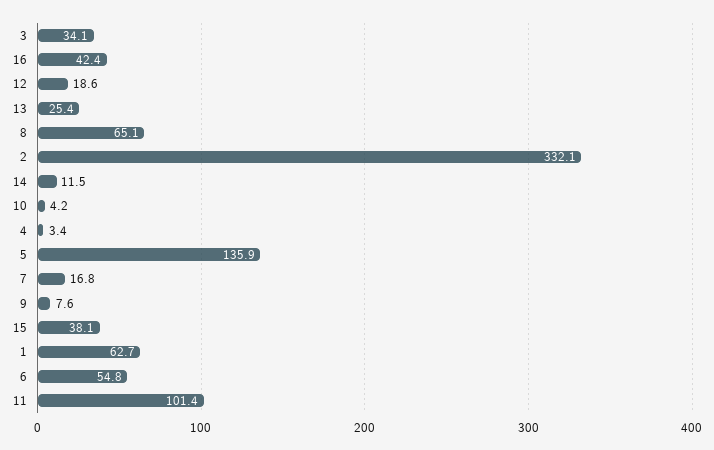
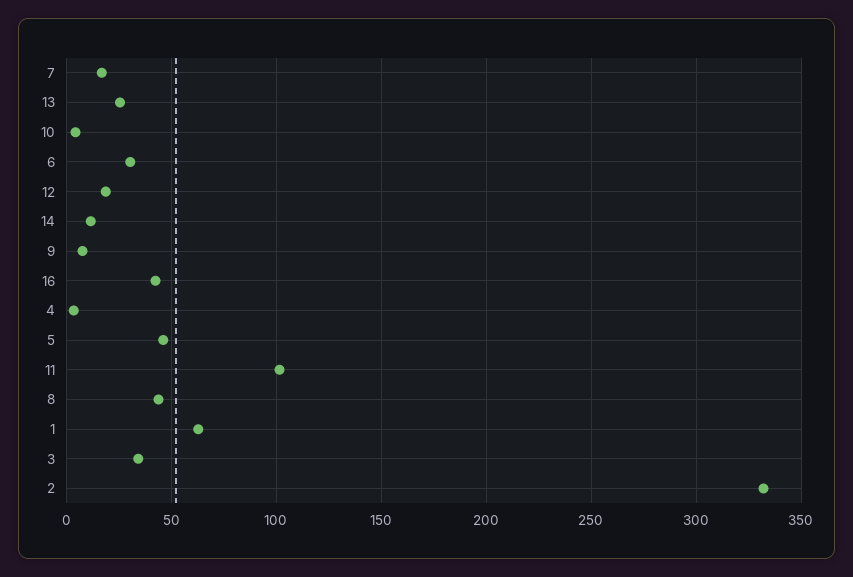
8: 65.1 -> 45
5: 135.9 -> 45
15: 38.1 -> none
6: 54.8 -> 30

